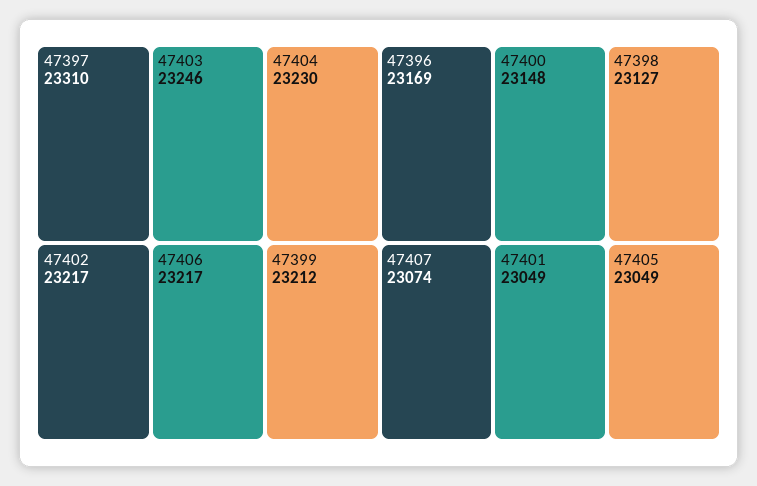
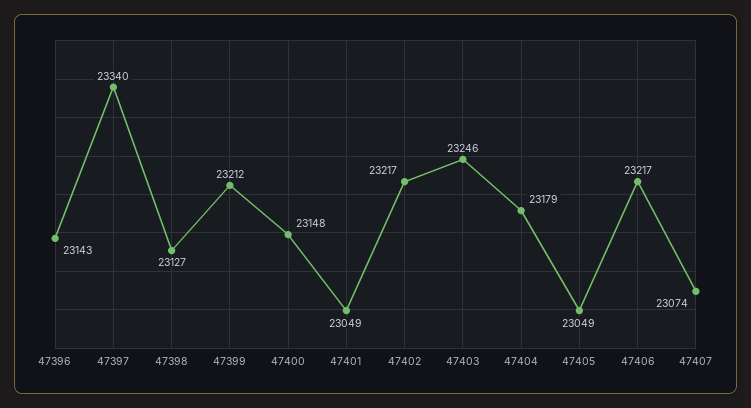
47397: 23310 -> 23340
47404: 23230 -> 23179
47396: 23169 -> 23143

